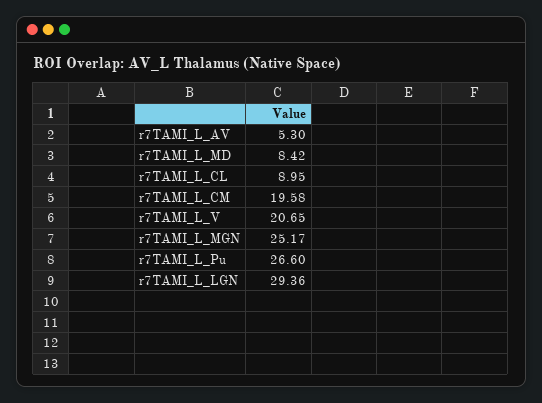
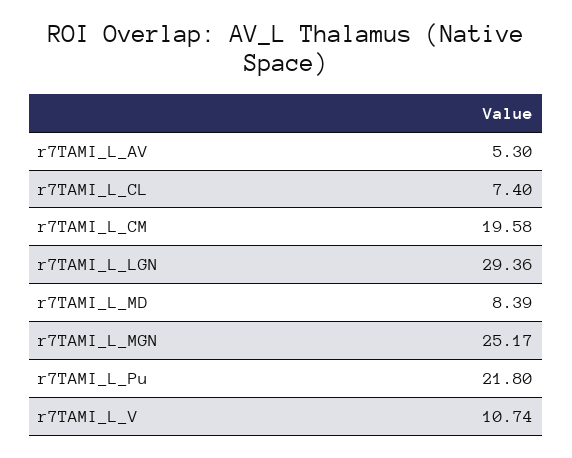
r7TAMI_L_MD: 8.42 -> 8.39
r7TAMI_L_CL: 8.95 -> 7.4
r7TAMI_L_V: 20.65 -> 10.74
r7TAMI_L_Pu: 26.6 -> 21.8

